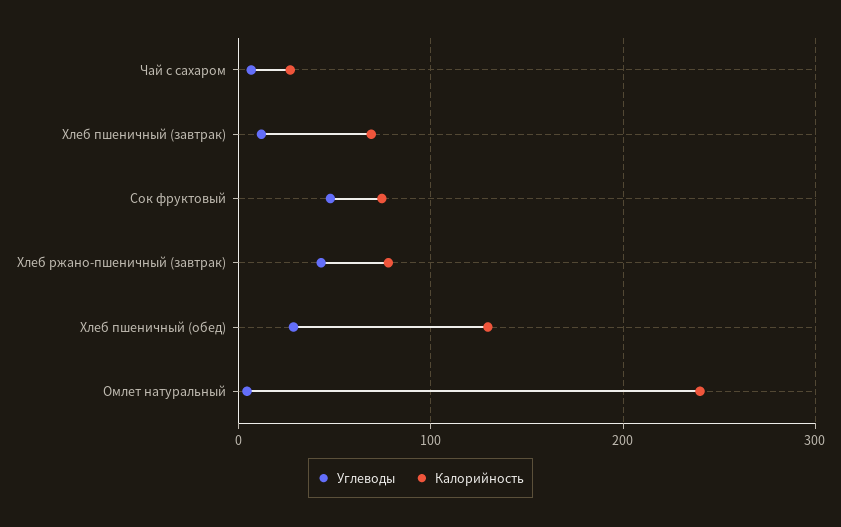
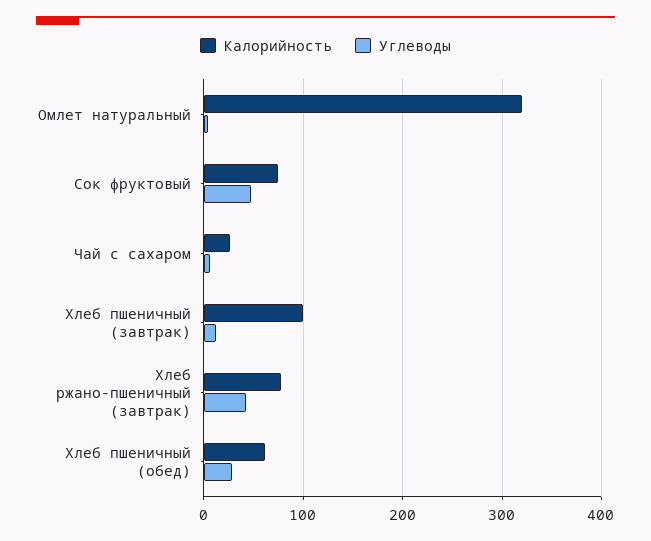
Калорийность, Хлеб пшеничный (завтрак): 70 -> 100
Калорийность, Хлеб пшеничный (обед): 130 -> 60
Калорийность, Омлет натуральный: 240 -> 320

